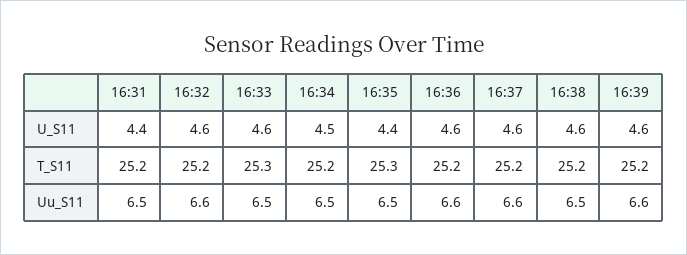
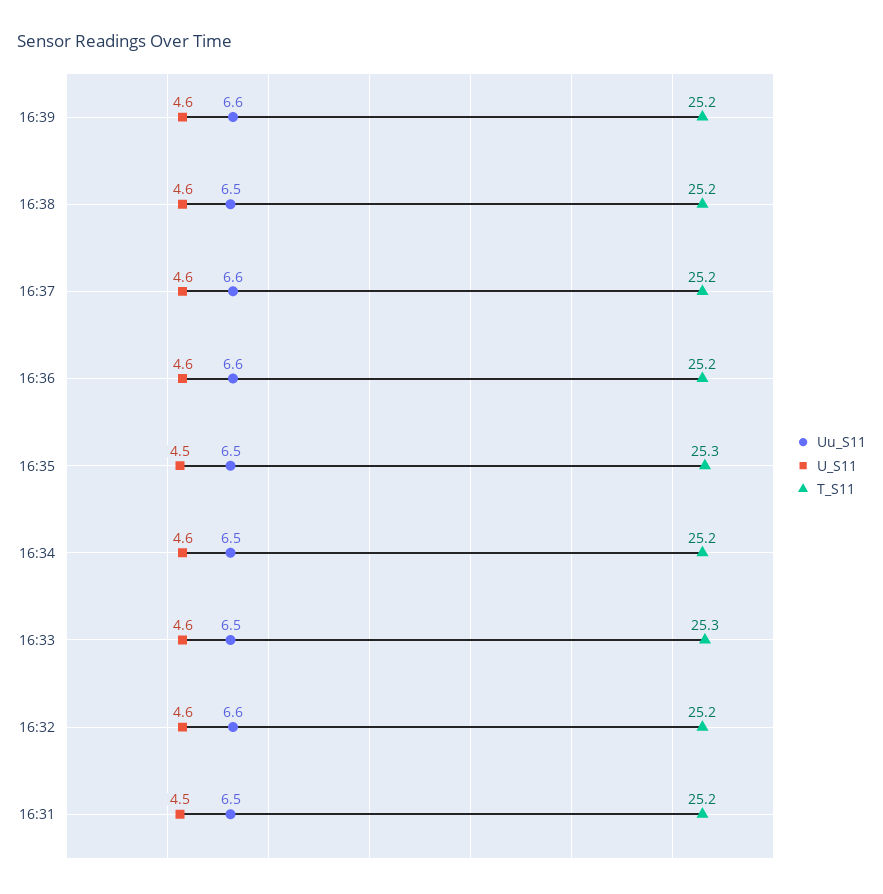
U_S11, 16:31: 4.4 -> 4.5
U_S11, 16:34: 4.5 -> 4.6
U_S11, 16:35: 4.4 -> 4.5

